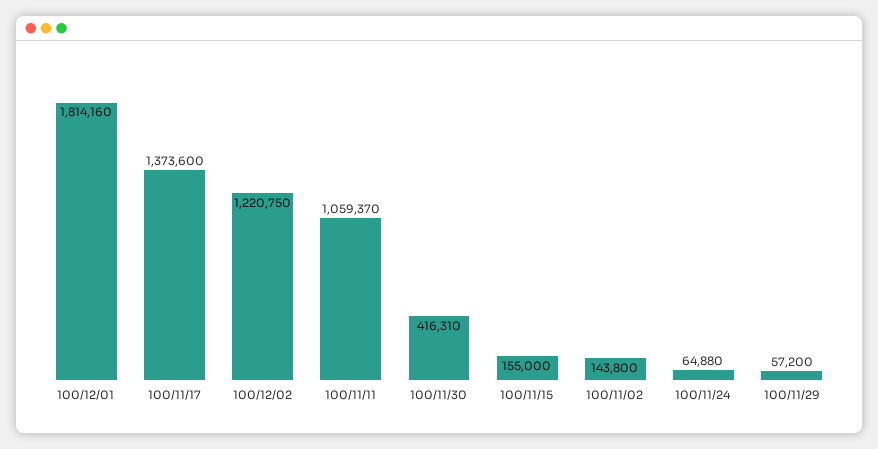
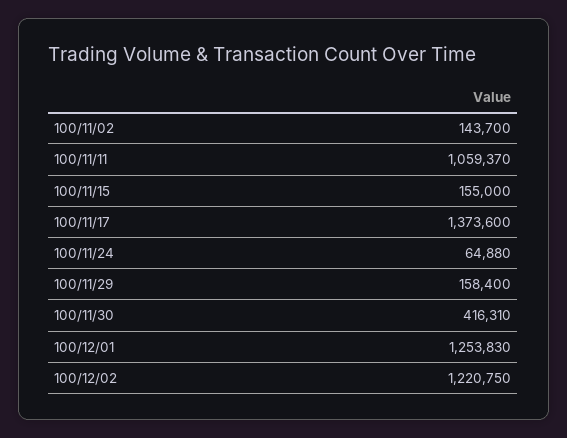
100/12/01: 1814160 -> 1253830
100/11/02: 143800 -> 143700
100/11/29: 57200 -> 158400

